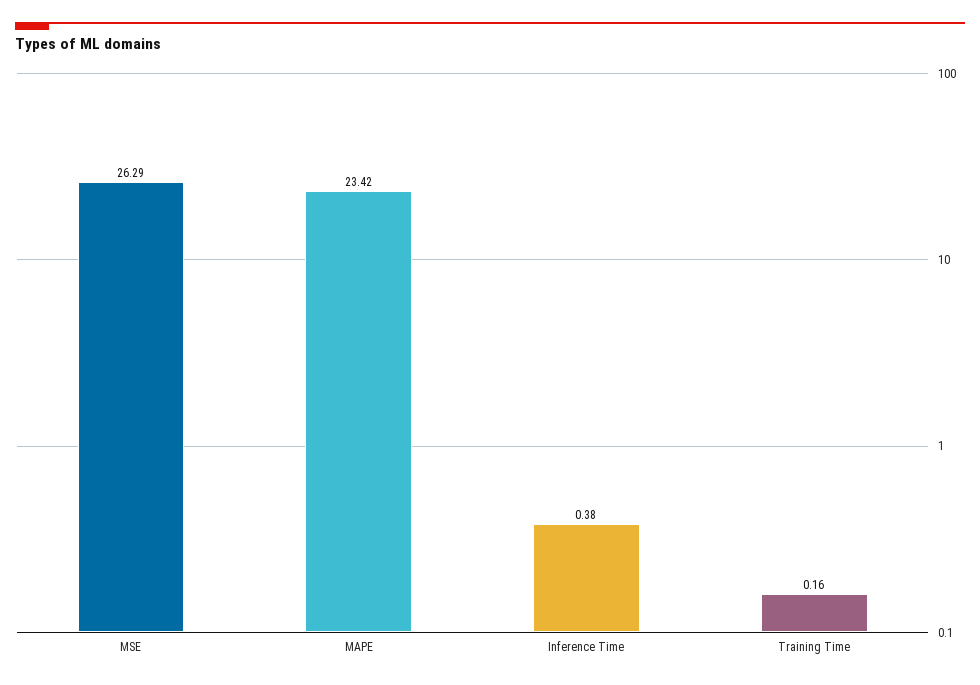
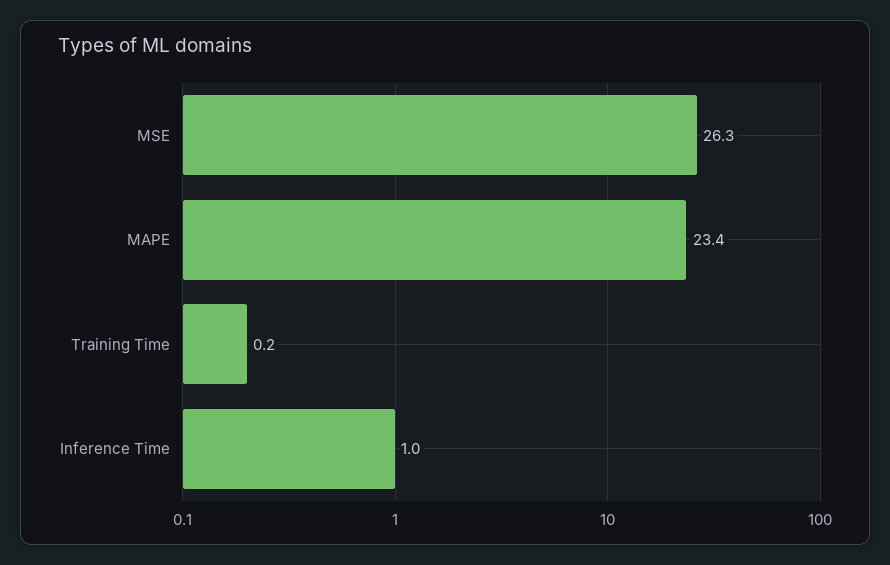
Inference Time: 0.38 -> 1

